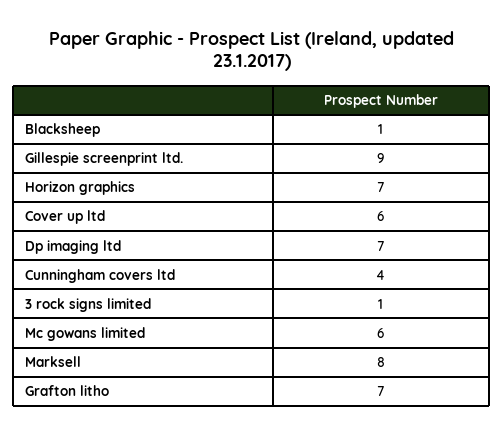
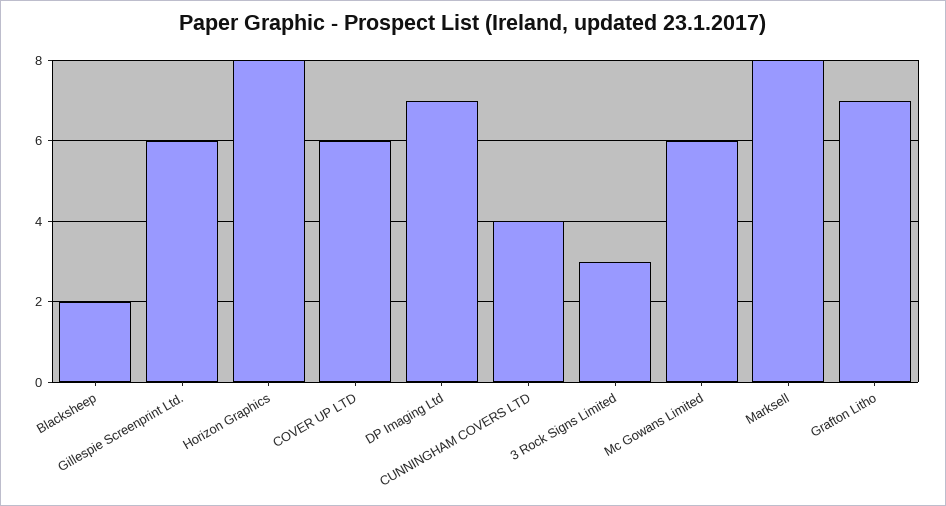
Blacksheep: 1 -> 2
Gillespie screenprint ltd.: 9 -> 6
Horizon graphics: 7 -> 8
3 rock signs limited: 1 -> 3

